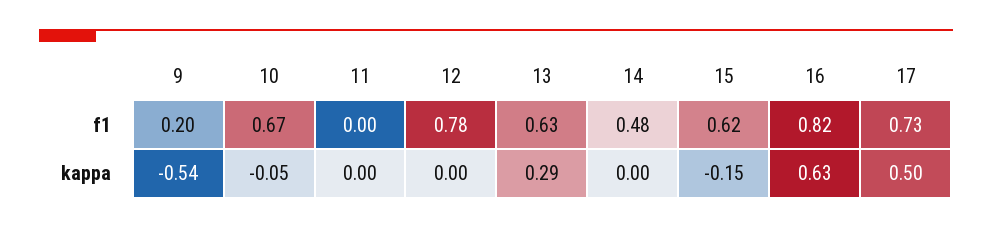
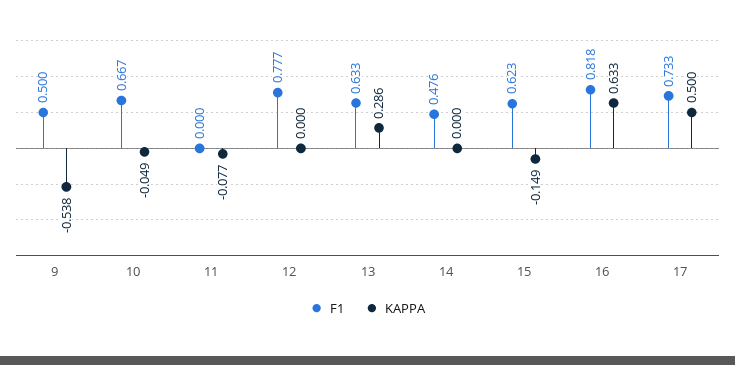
f1, 9: 0.2 -> 0.5
kappa, 11: 0 -> -0.077

